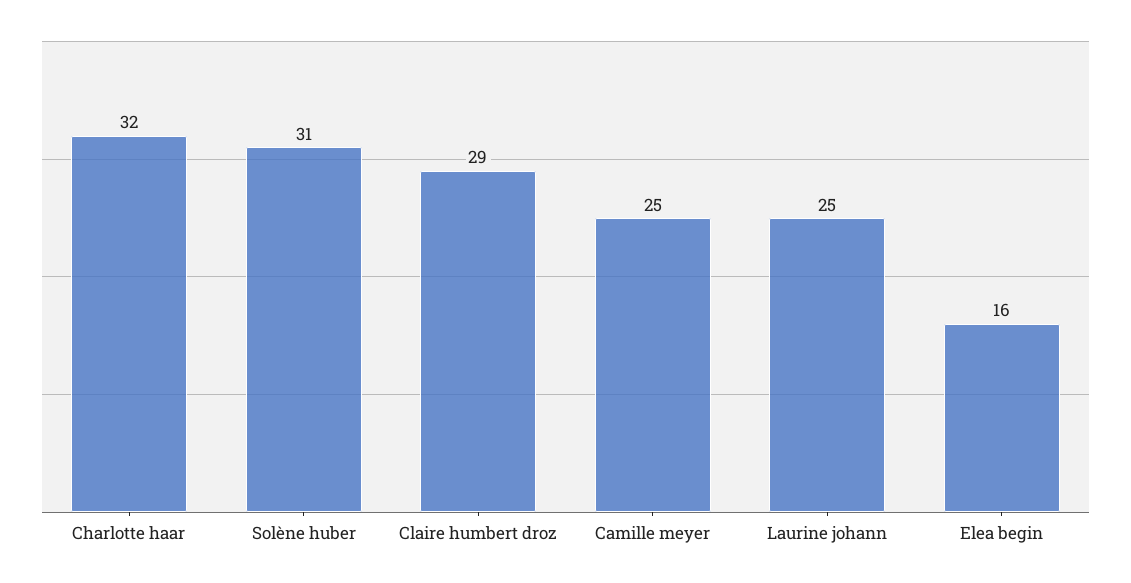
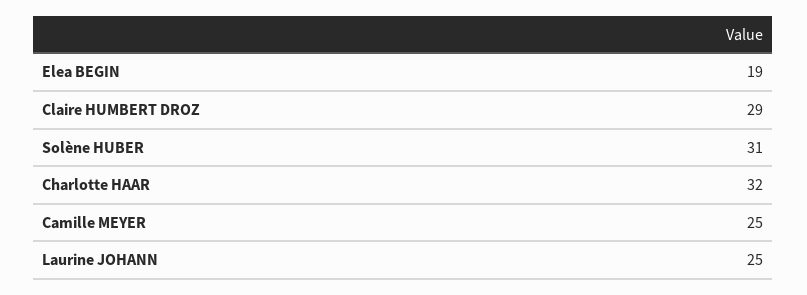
Elea begin: 16 -> 19

